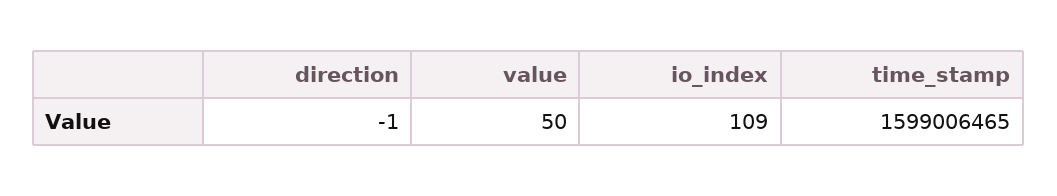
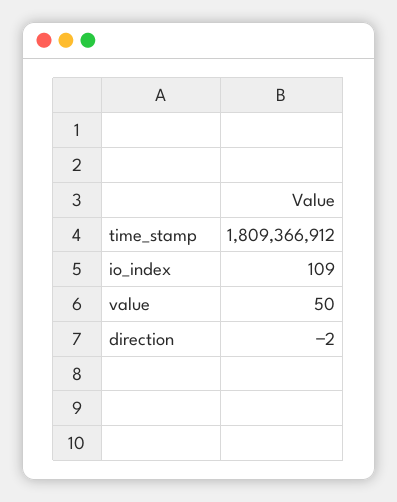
direction: -1 -> -2
time_stamp: 1599006465 -> 1809366912

